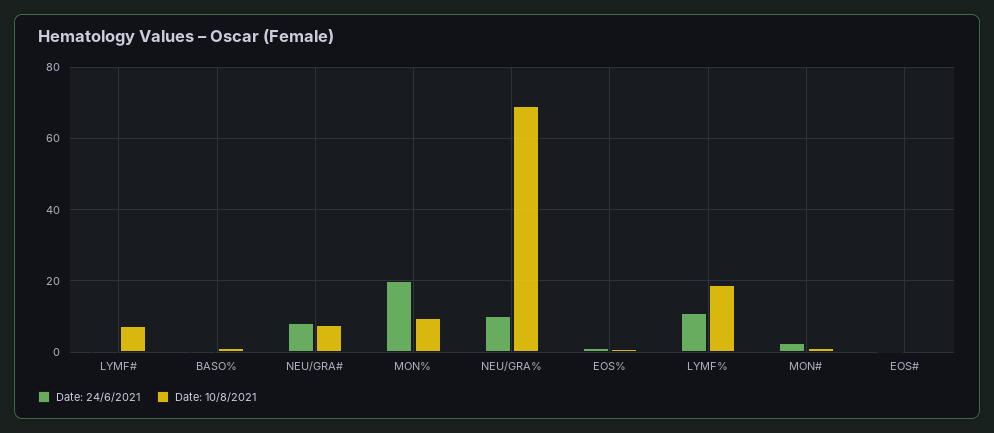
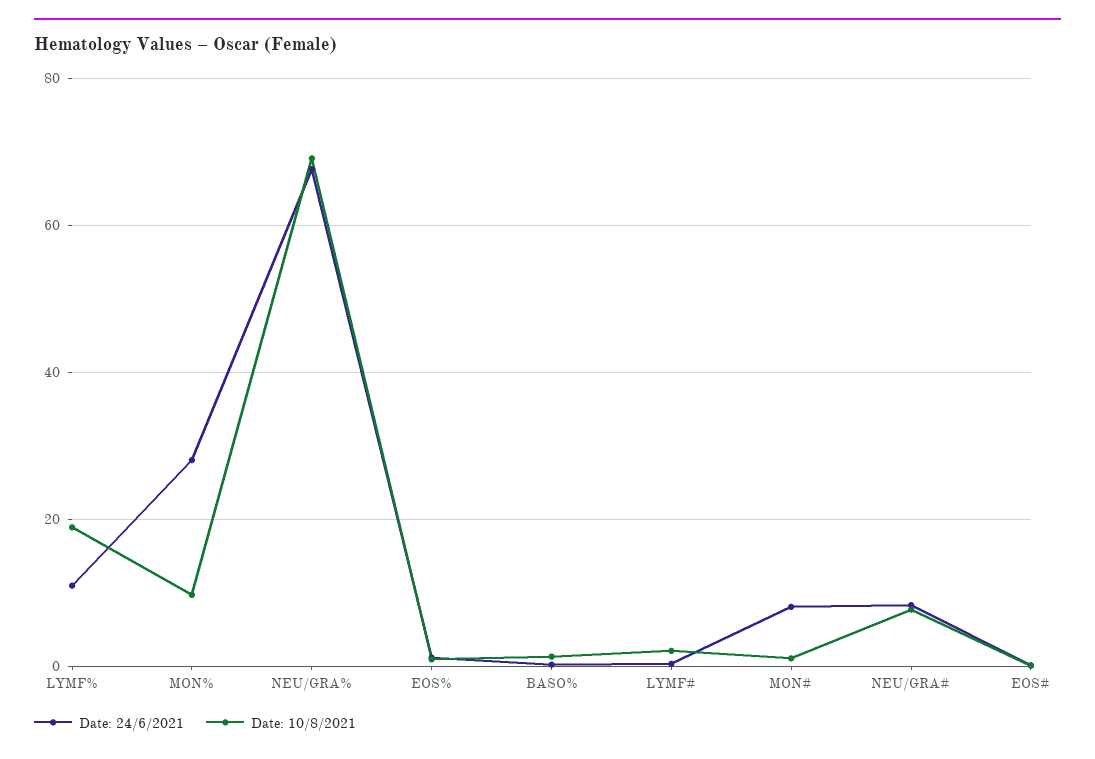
Date: 10/8/2021, LYMF#: 8 -> 2
Date: 24/6/2021, MON%: 20 -> 28
Date: 24/6/2021, NEU/GRA%: 10 -> 68
Date: 24/6/2021, MON#: 2 -> 8

